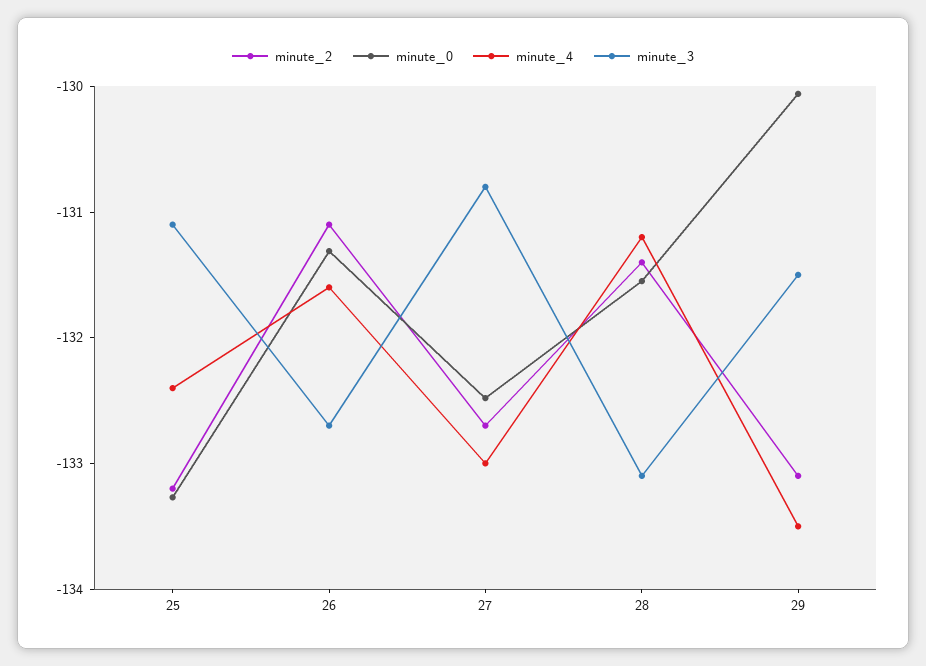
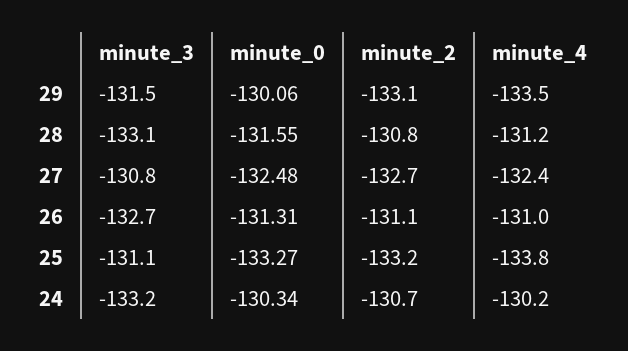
minute_4, 25: -132.4 -> -133.8
minute_4, 26: -131.6 -> -131
minute_4, 27: -133 -> -132.4
minute_2, 28: -131.4 -> -130.8
minute_3, 24: none -> -133.2
minute_0, 24: none -> -130.34
minute_2, 24: none -> -130.7
minute_4, 24: none -> -130.2

